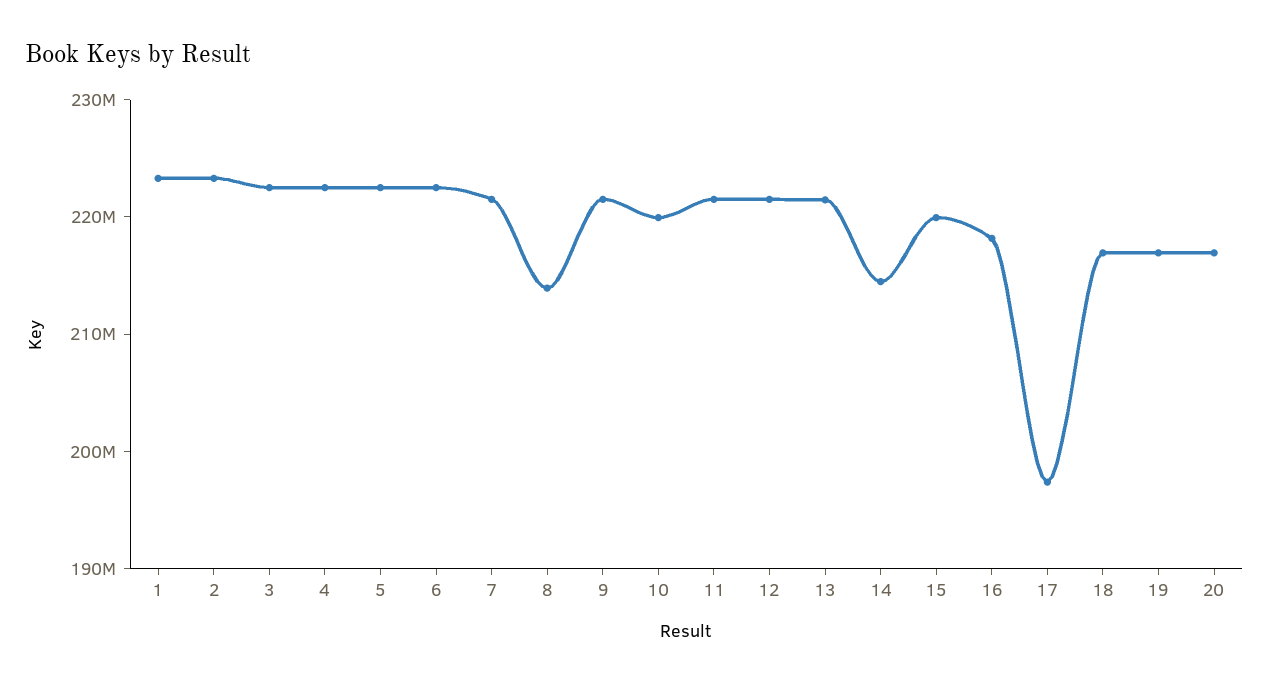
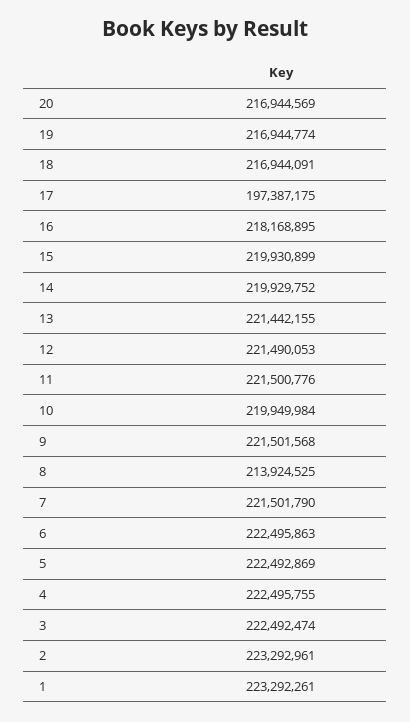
14: 214000000 -> 219929752

